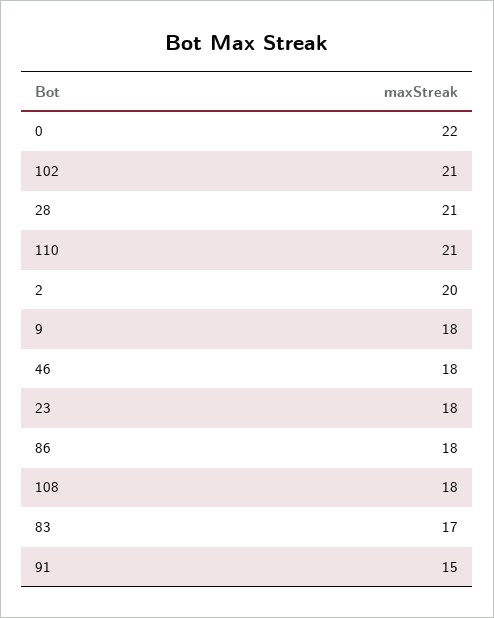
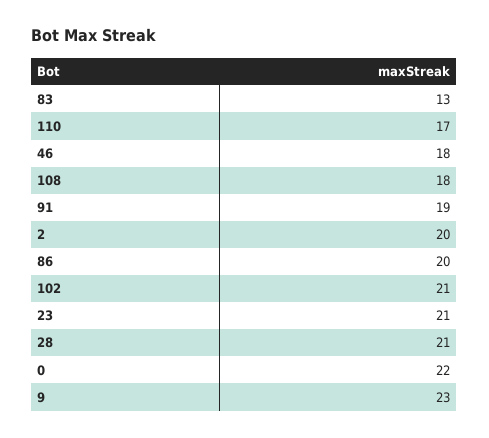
110: 21 -> 17
9: 18 -> 23
23: 18 -> 21
86: 18 -> 20
83: 17 -> 13
91: 15 -> 19

